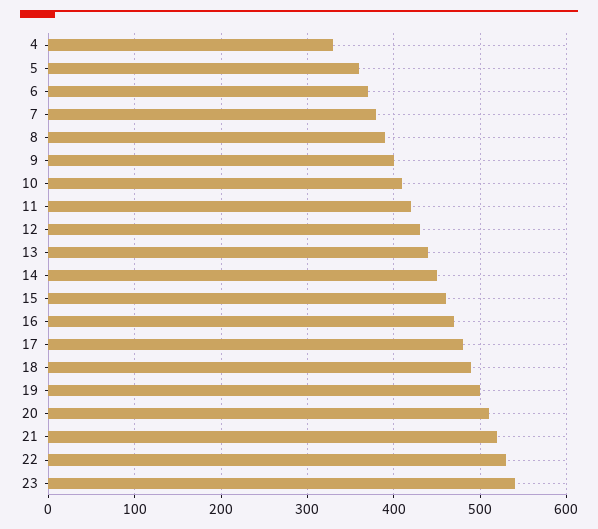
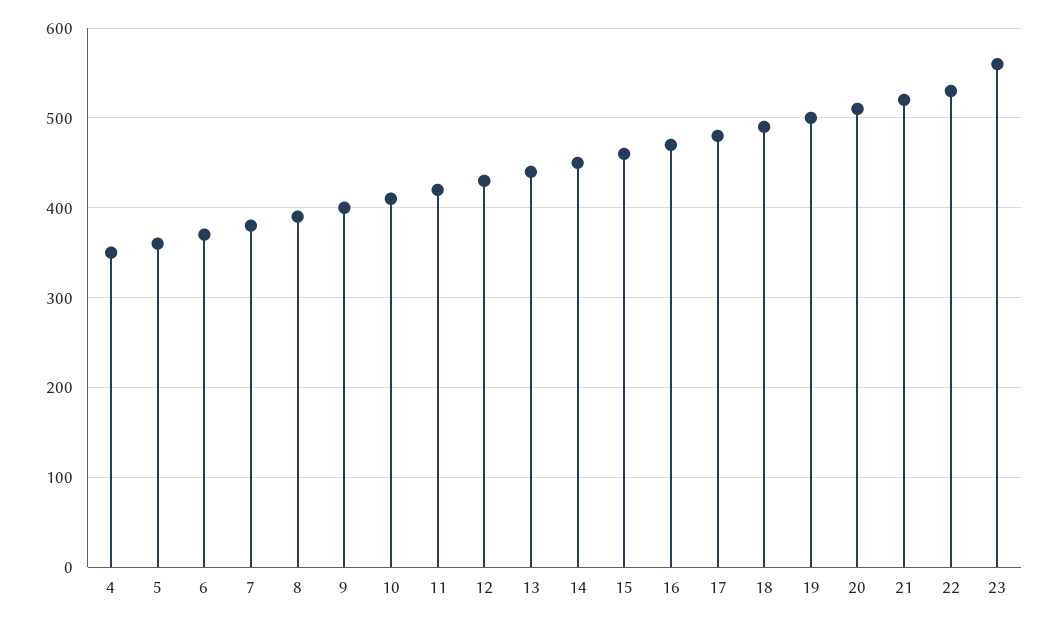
4: 330 -> 350
23: 540 -> 560

